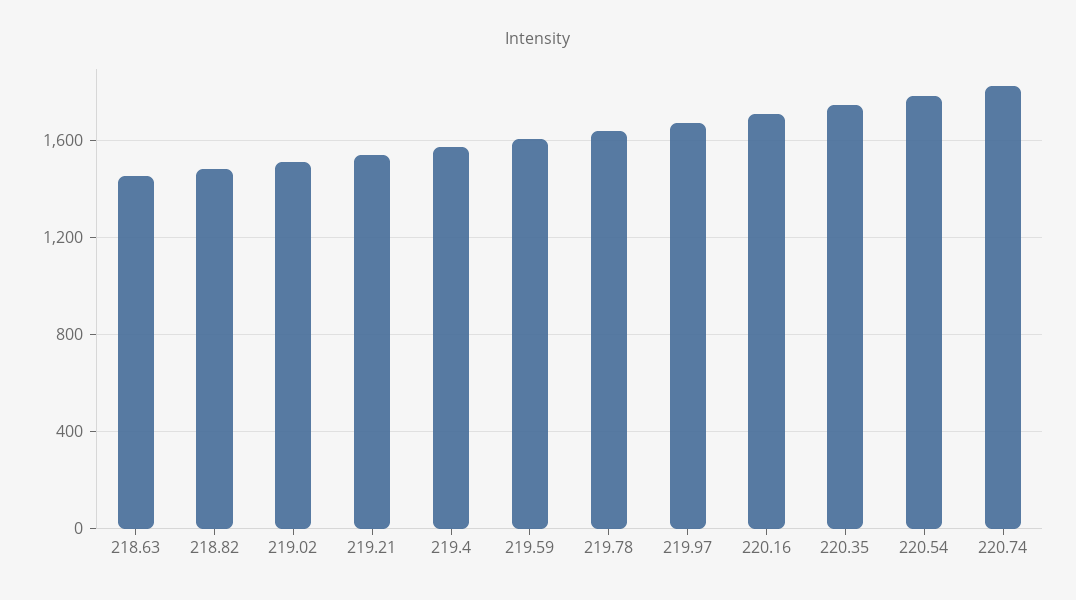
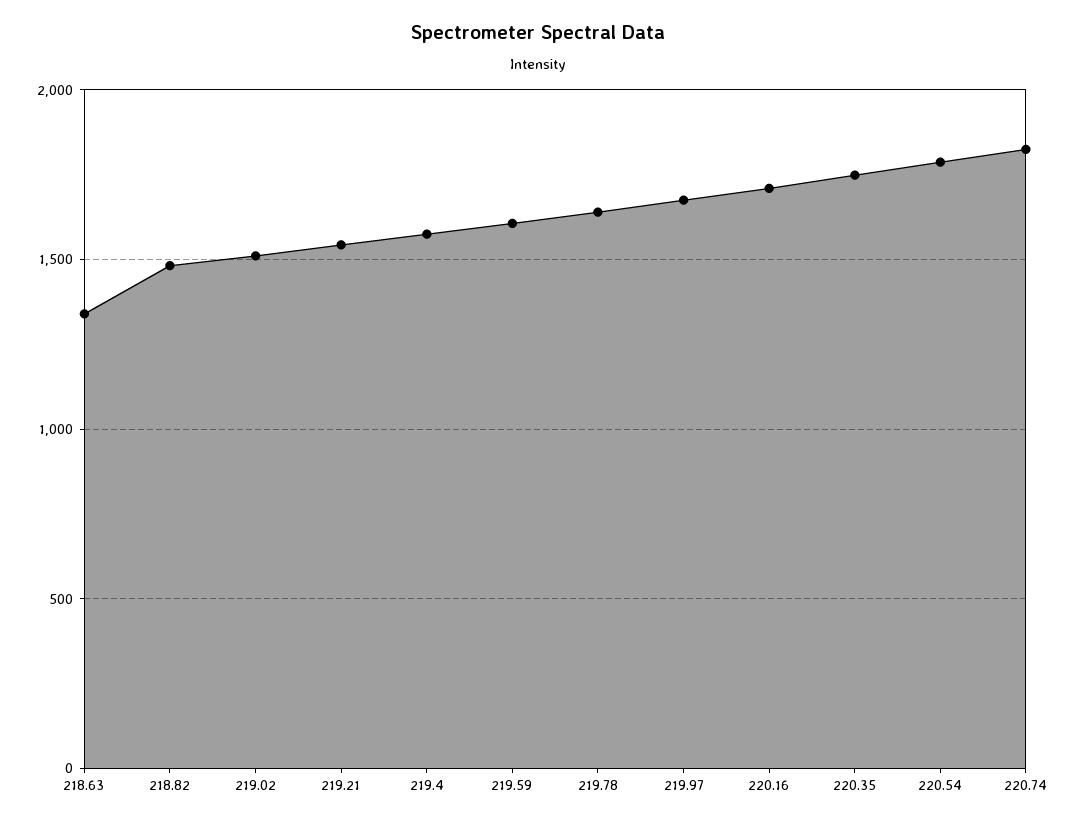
218.63: 1450 -> 1350

